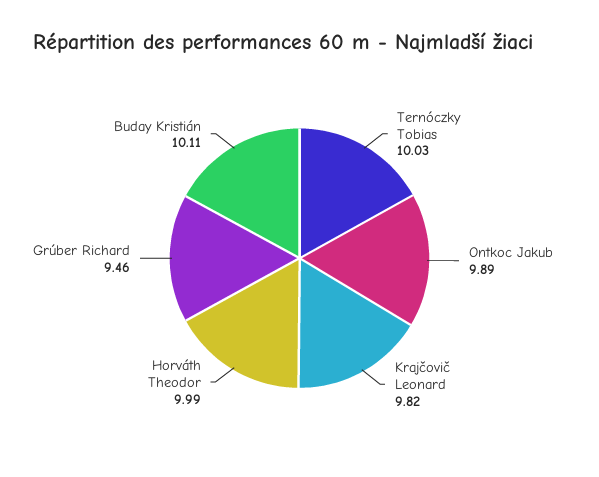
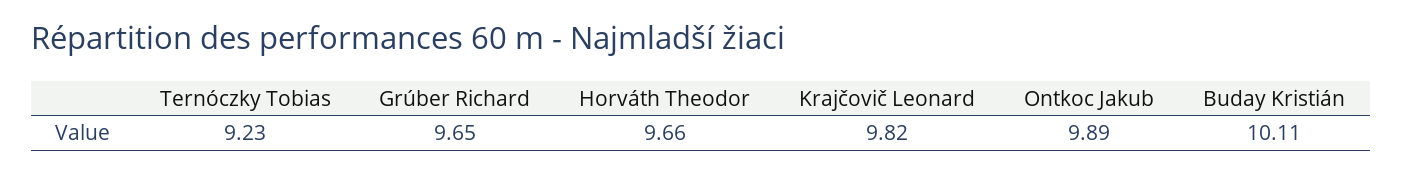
Ternóczky Tobias: 10.03 -> 9.23
Horváth Theodor: 9.99 -> 9.66
Grúber Richard: 9.46 -> 9.65

